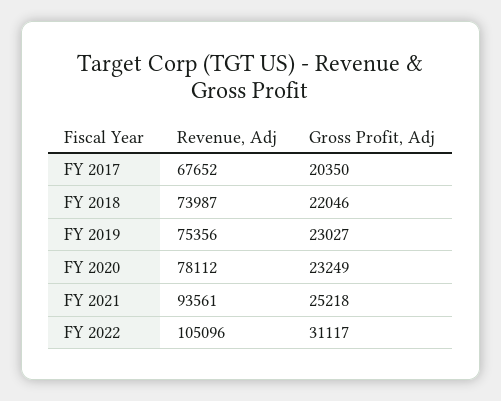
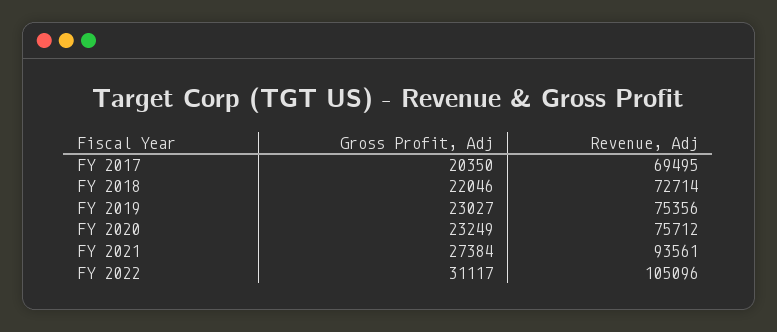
Revenue, Adj, FY 2017: 67652 -> 69495
Revenue, Adj, FY 2018: 73987 -> 72714
Revenue, Adj, FY 2020: 78112 -> 75712
Gross Profit, Adj, FY 2021: 25218 -> 27384

